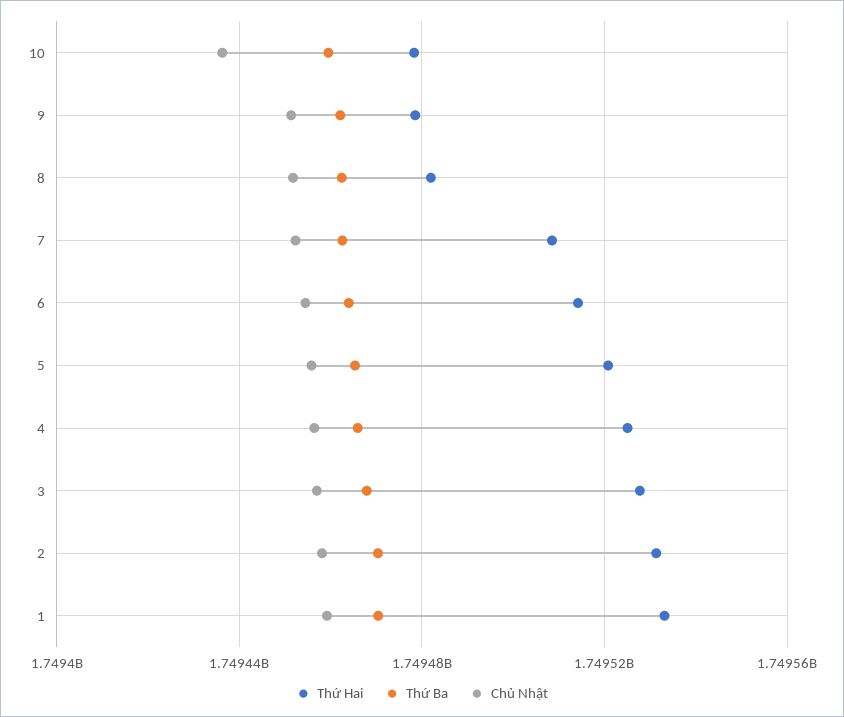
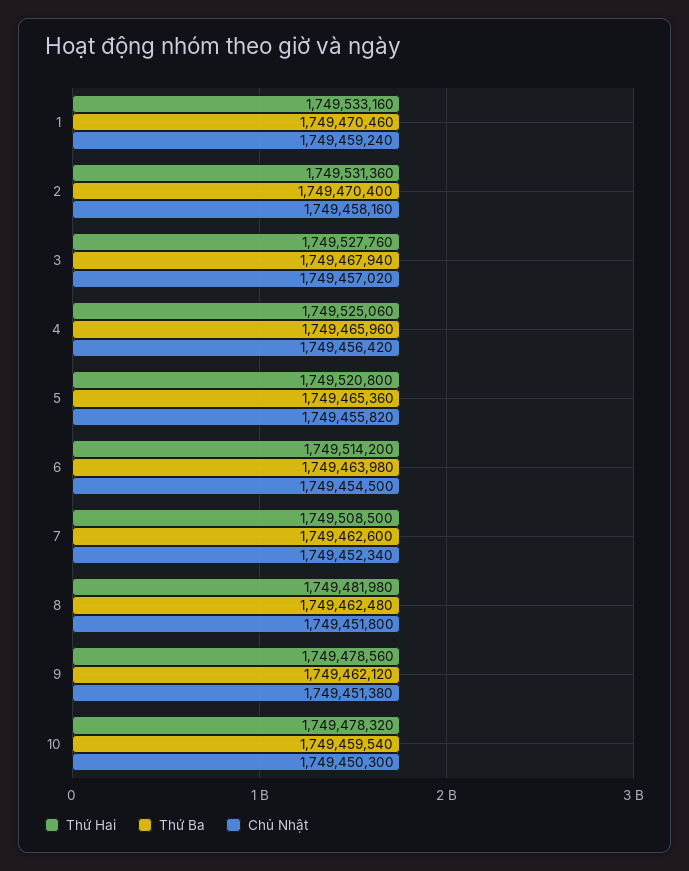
Chủ Nhật, 10: 1749435000 -> 1749450300

